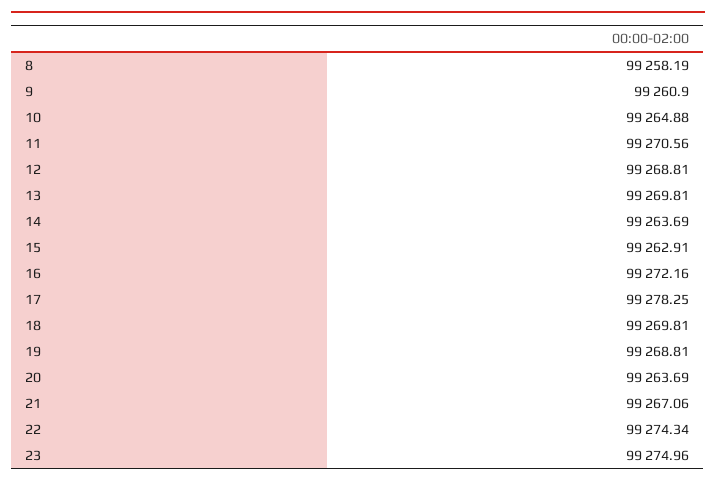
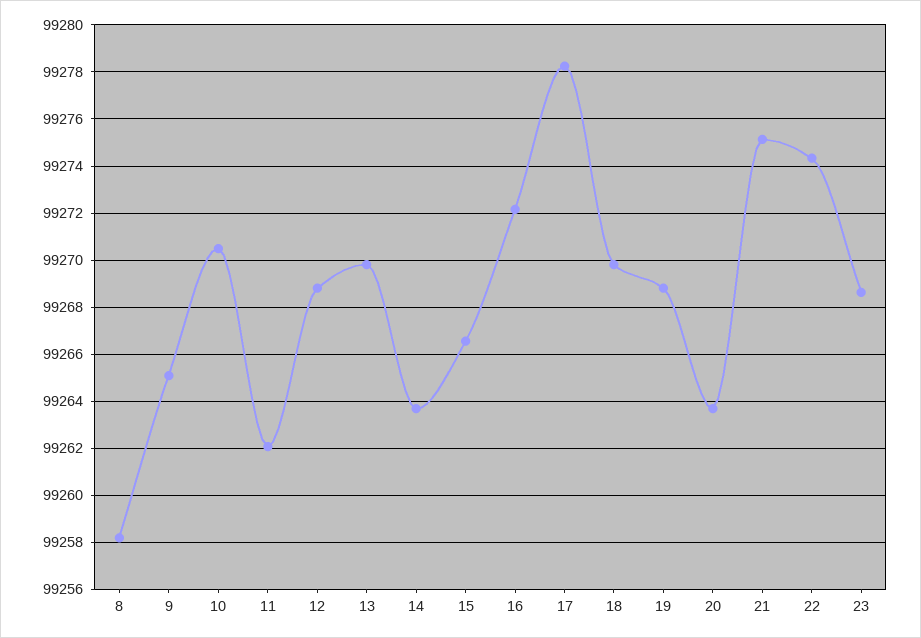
9: 99260.9 -> 99265
10: 99264.88 -> 99270.5
11: 99270.56 -> 99262
15: 99262.91 -> 99266.5
21: 99267.06 -> 99275
23: 99274.96 -> 99268.5

